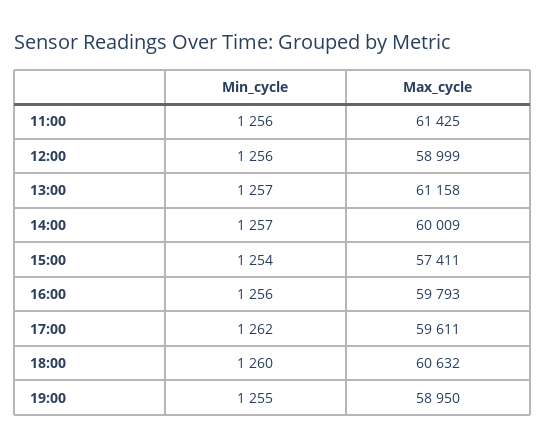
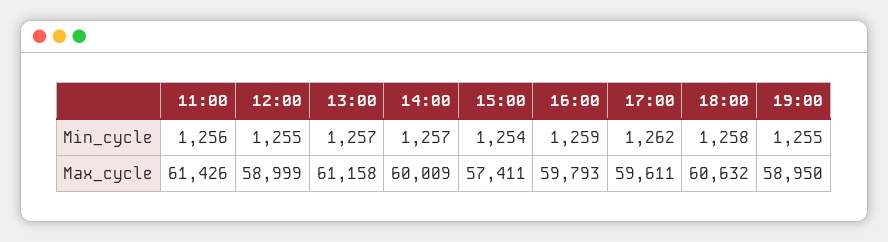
Max_cycle, 11:00: 61425 -> 61426
Min_cycle, 12:00: 1256 -> 1255
Min_cycle, 16:00: 1256 -> 1259
Min_cycle, 18:00: 1260 -> 1258

